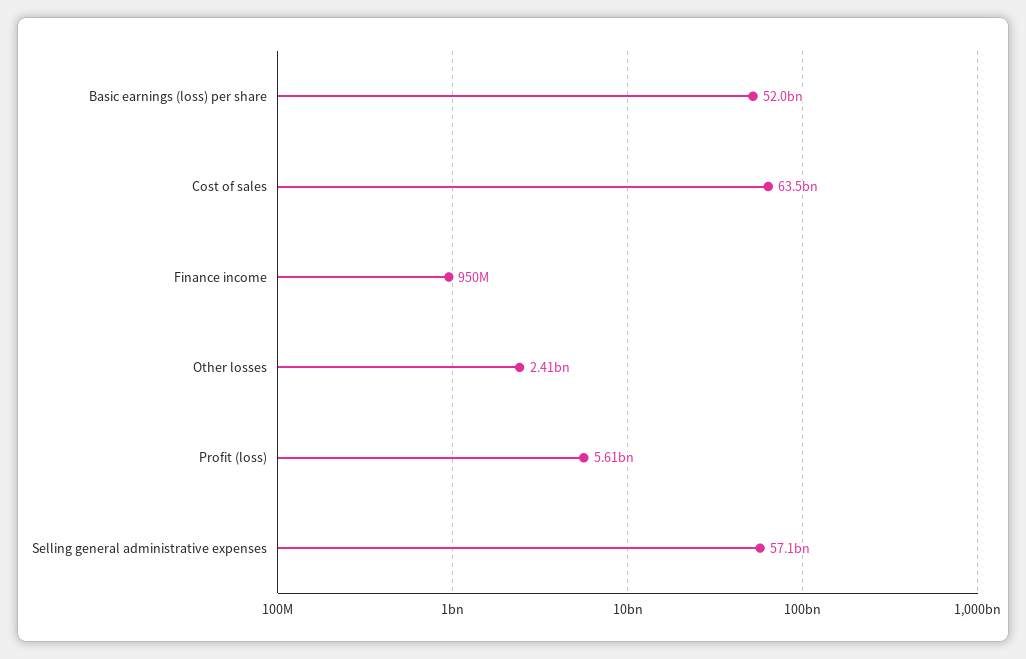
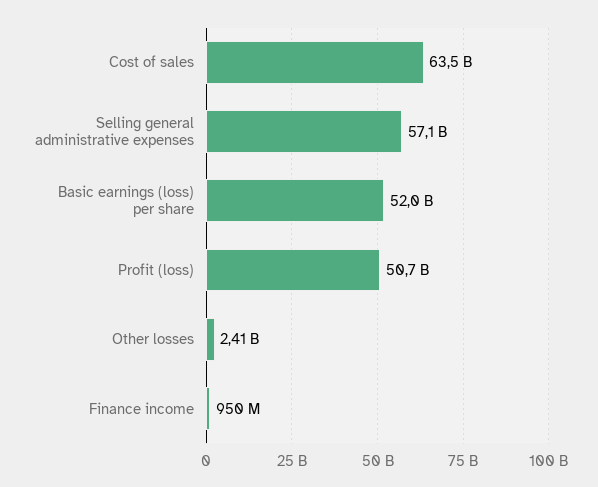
Profit (loss): 5610000000 -> 50700000000

